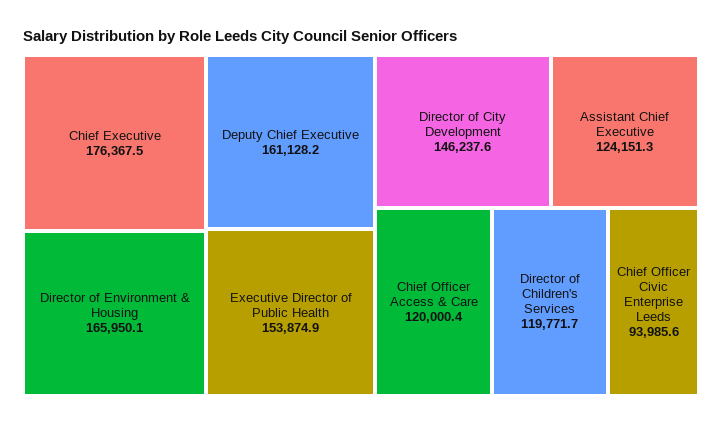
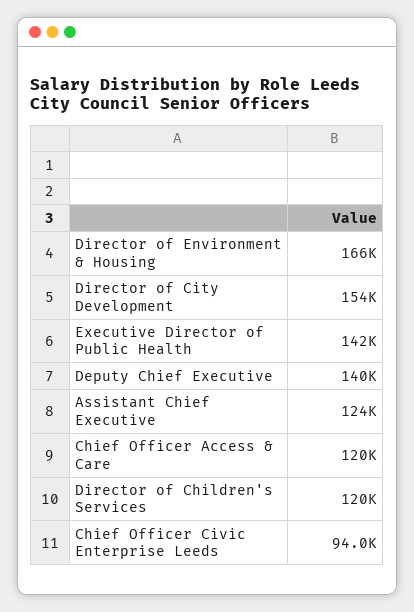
Chief Executive: 176367.5 -> none
Deputy Chief Executive: 161128.2 -> 140000
Executive Director of Public Health: 153874.9 -> 142000
Director of City Development: 146237.6 -> 154000

